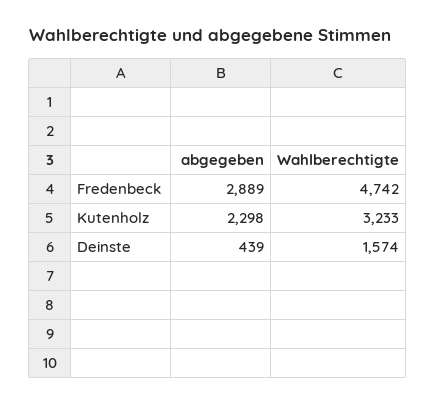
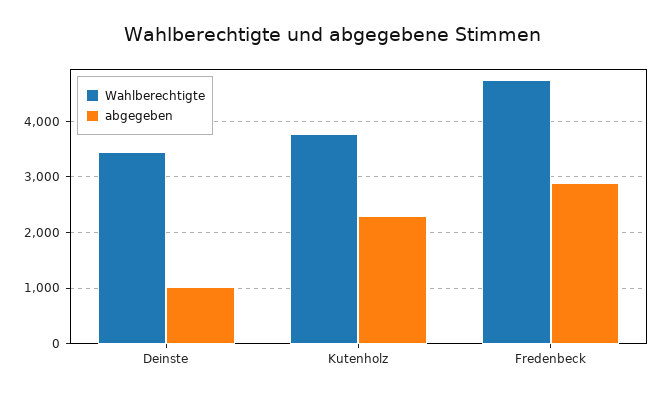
Wahlberechtigte, Kutenholz: 3233 -> 3800
abgegeben, Deinste: 439 -> 1000
Wahlberechtigte, Deinste: 1574 -> 3400

